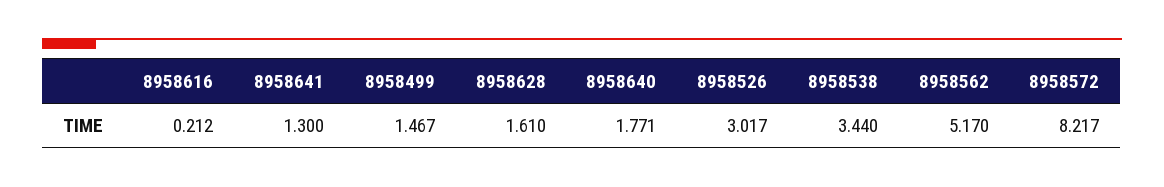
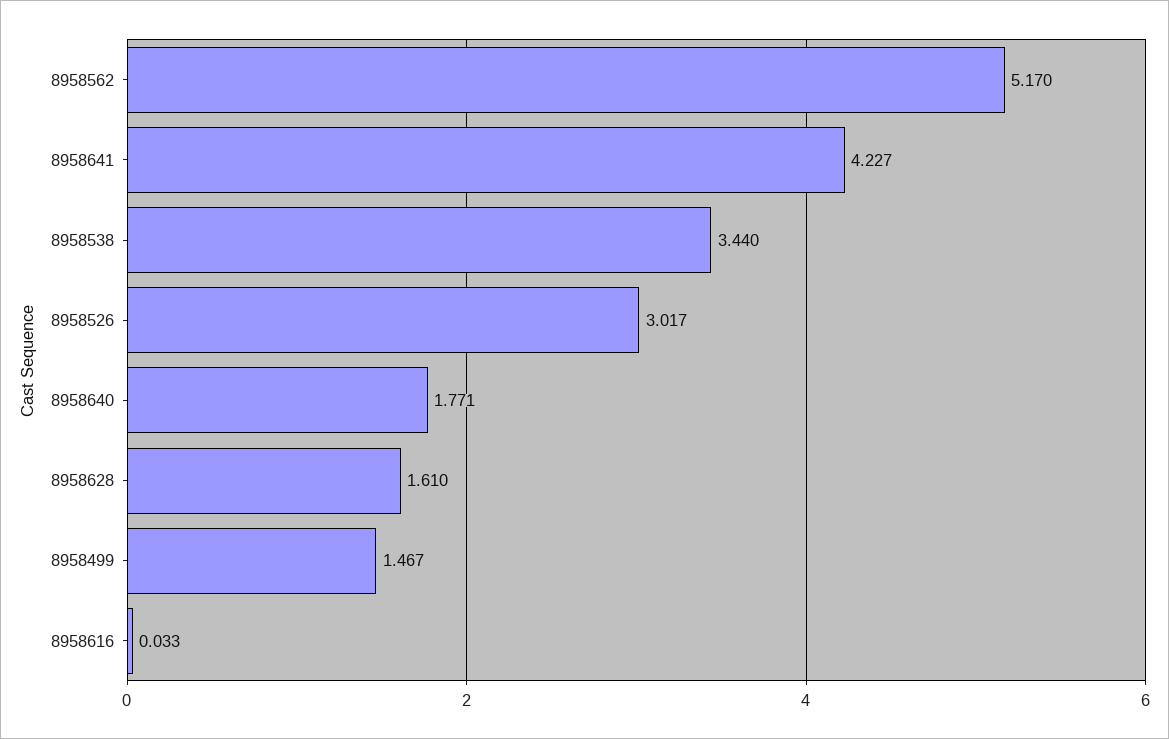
8958616: 0.212 -> 0.033
8958641: 1.3 -> 4.227
8958572: 8.217 -> none

